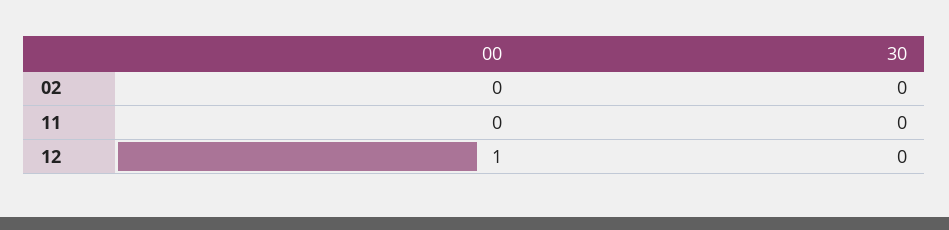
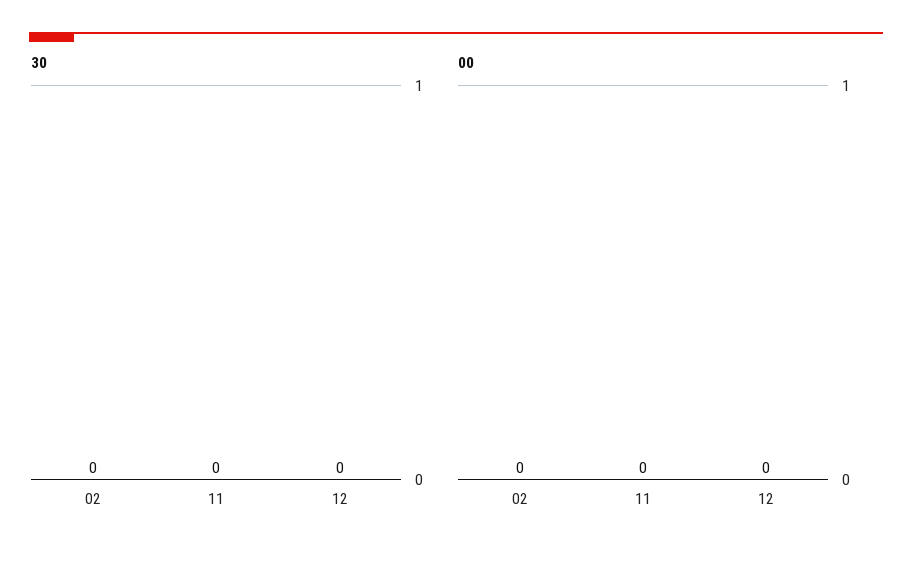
00, 12: 1 -> 0

